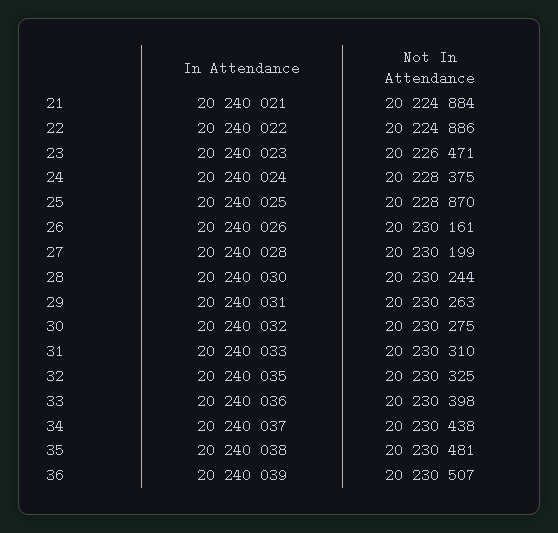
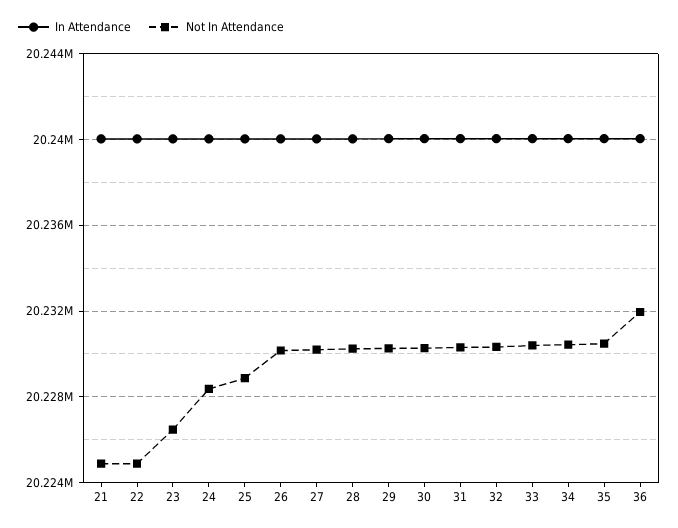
Not In Attendance, 36: 20230507 -> 20232000

